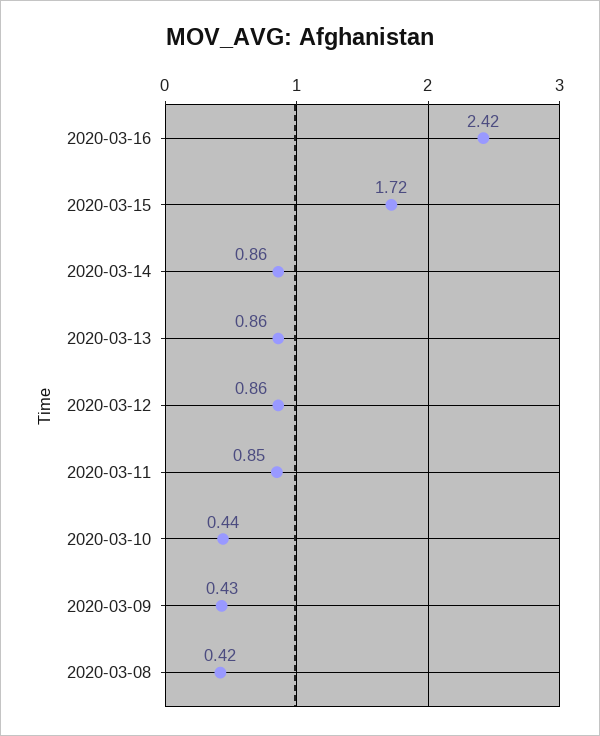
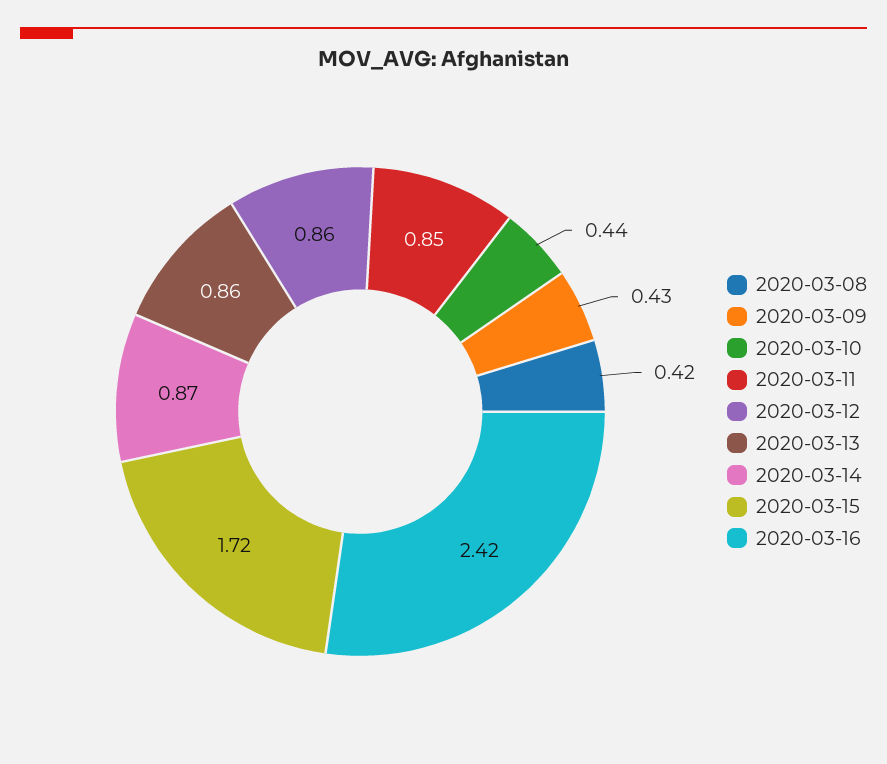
2020-03-14: 0.86 -> 0.87

